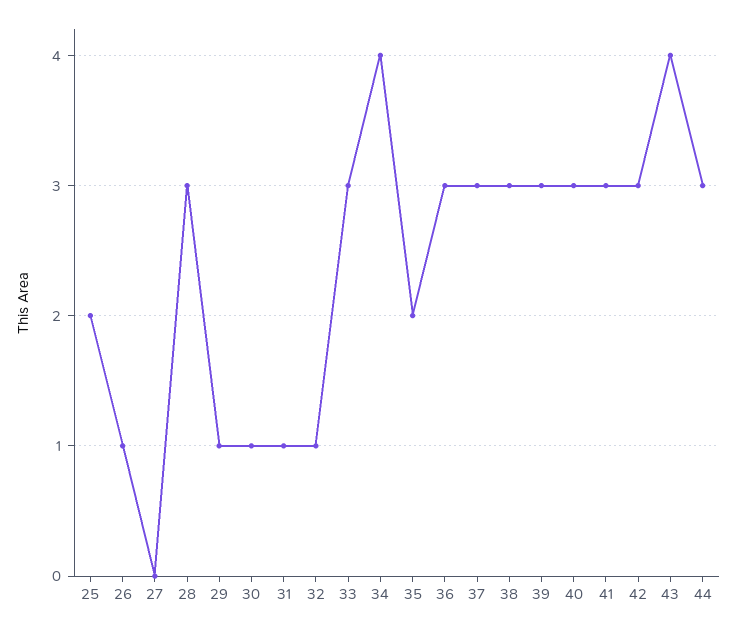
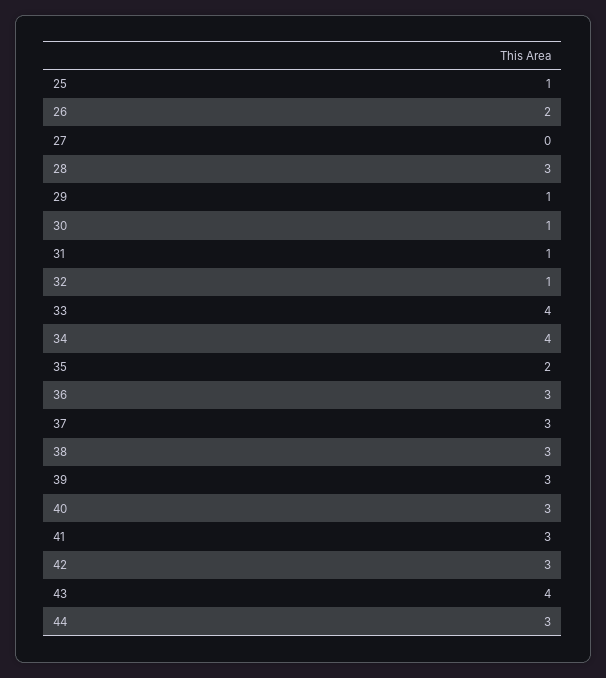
25: 2 -> 1
26: 1 -> 2
33: 3 -> 4

